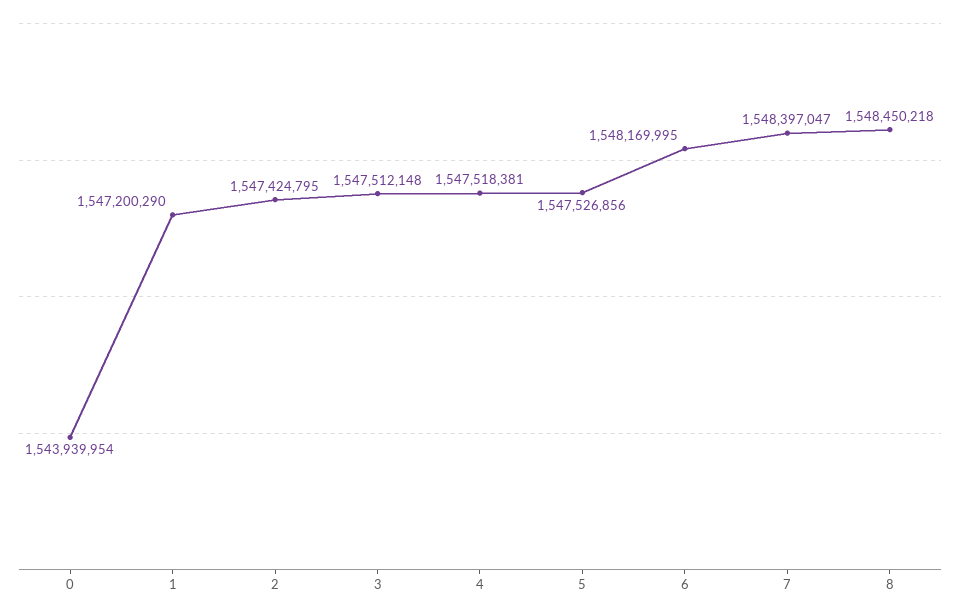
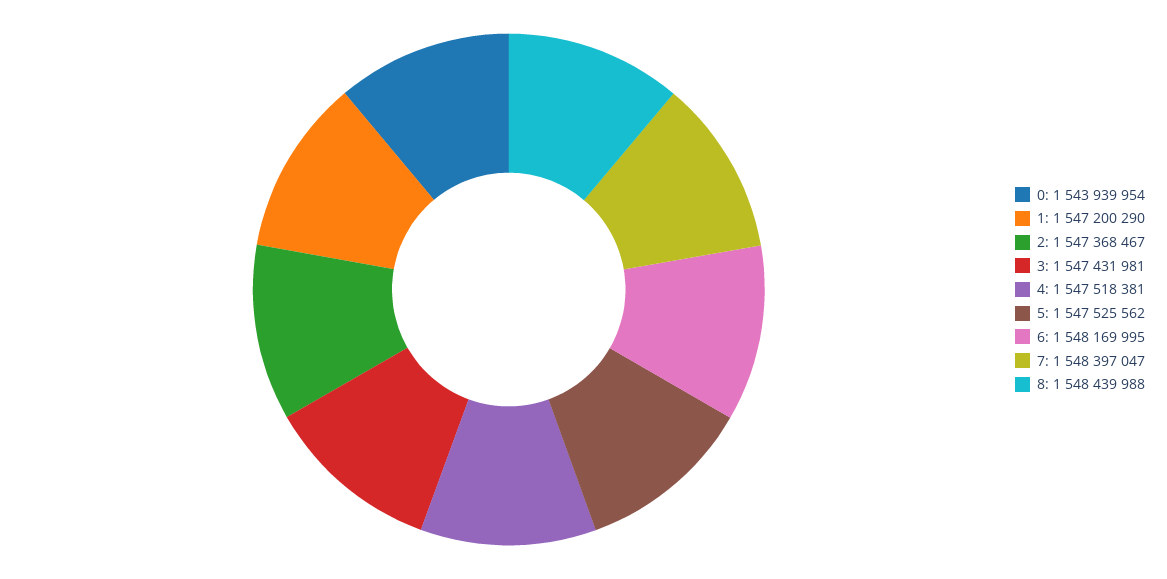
2: 1547424795 -> 1547368467
3: 1547512148 -> 1547431981
5: 1547526856 -> 1547525562
8: 1548450218 -> 1548439988

